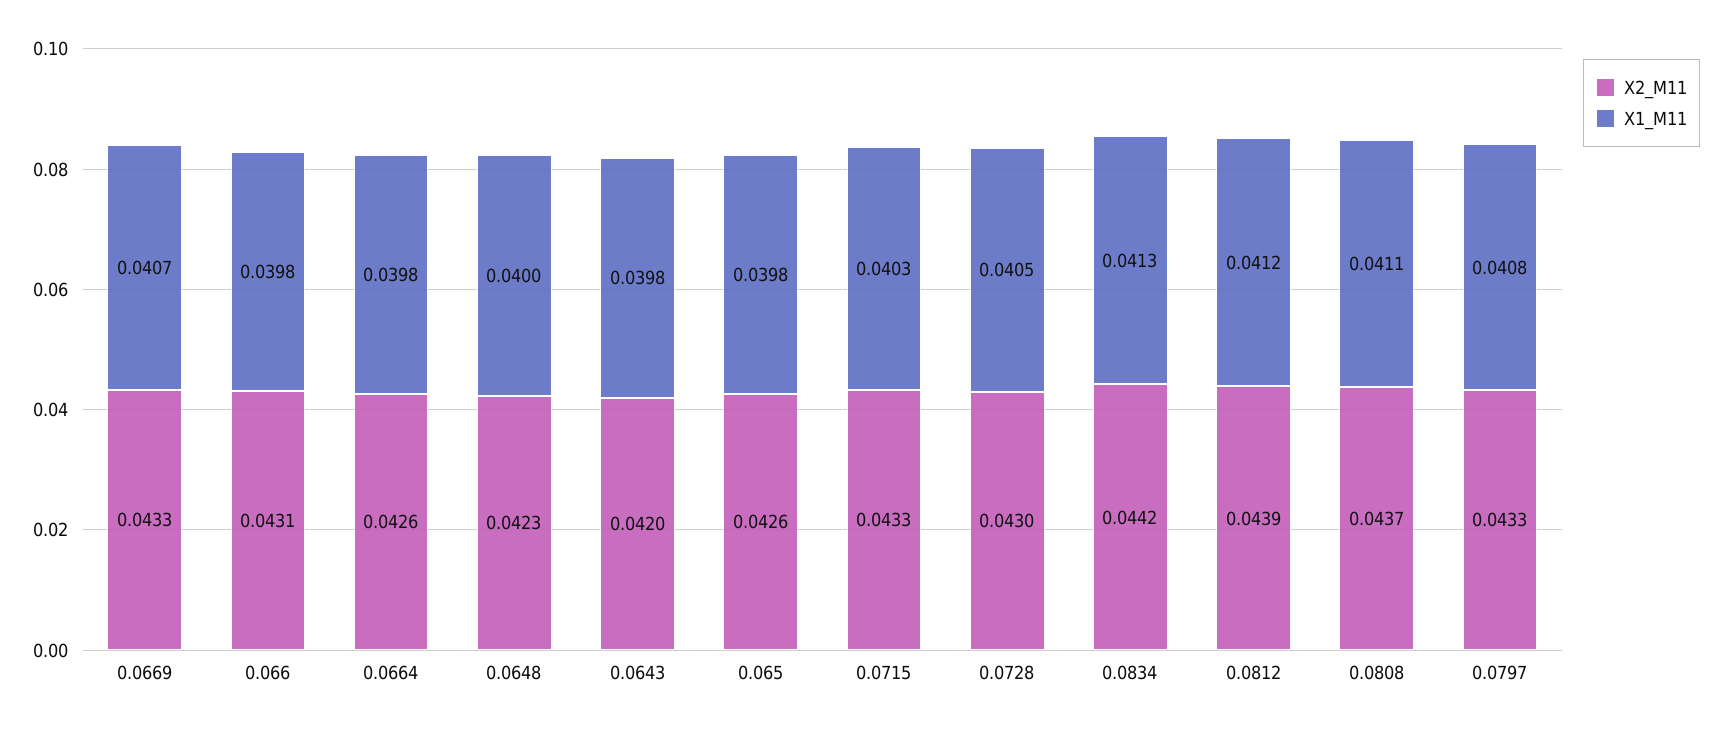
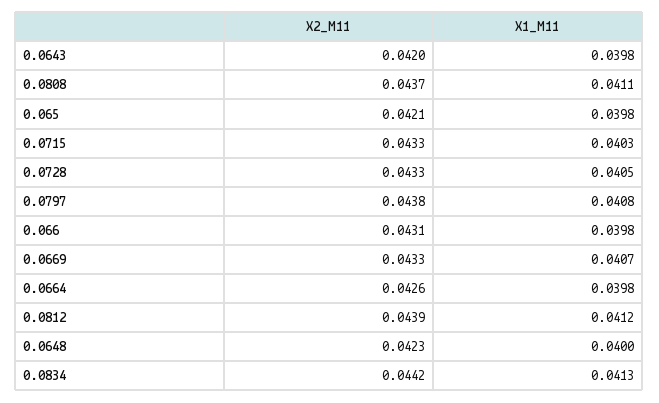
X2_M11, 0.065: 0.0426 -> 0.0421
X2_M11, 0.0728: 0.043 -> 0.0433
X2_M11, 0.0797: 0.0433 -> 0.0438

